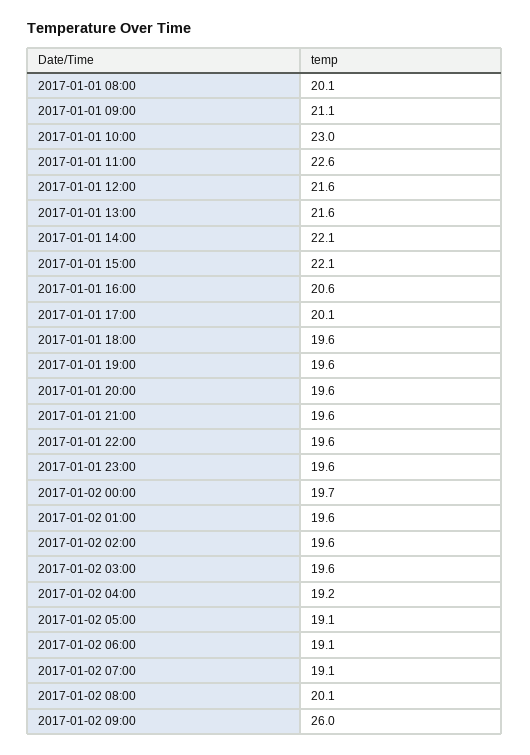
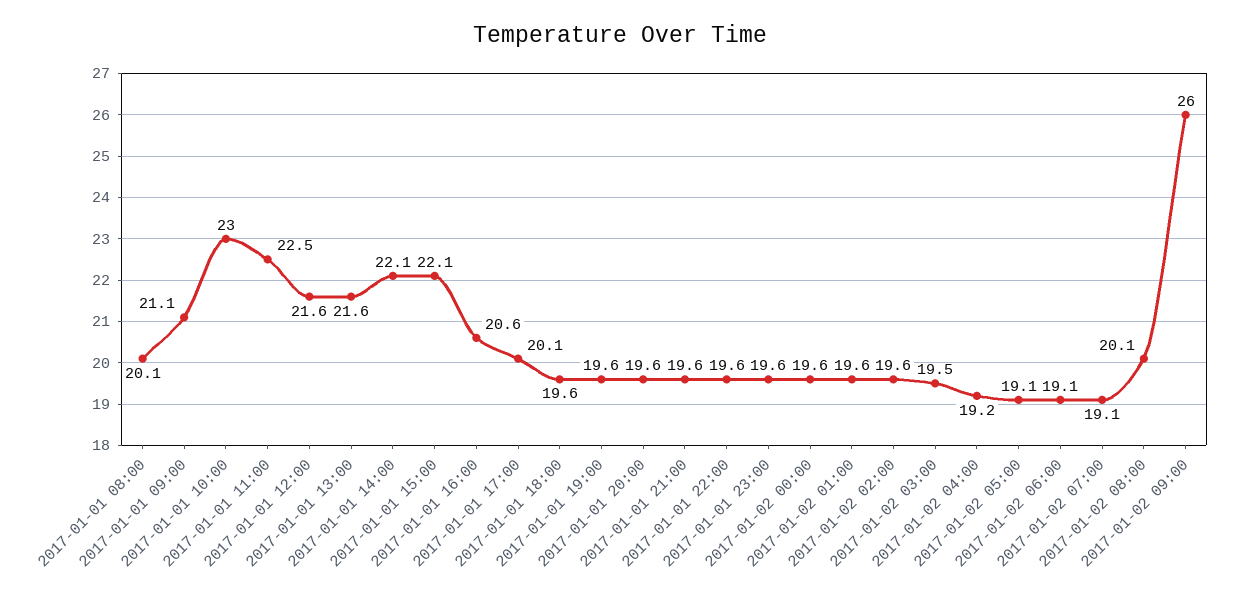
2017-01-01 11:00: 22.6 -> 22.5
2017-01-02 00:00: 19.7 -> 19.6
2017-01-02 03:00: 19.6 -> 19.5

